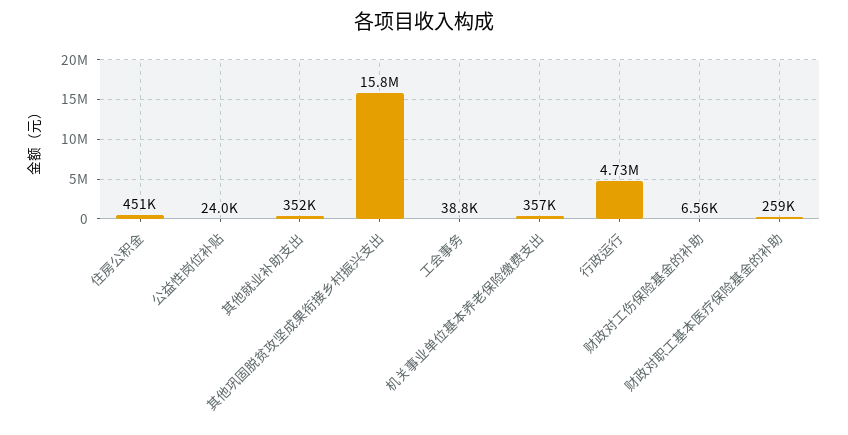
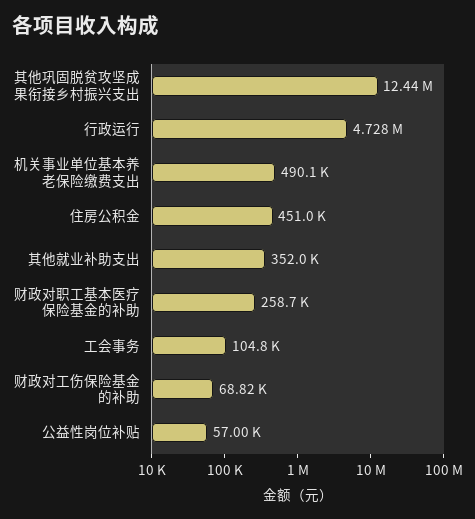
公益性岗位补贴: 24000 -> 57000
其他巩固脱贫攻坚成果衔接乡村振兴支出: 15800000 -> 12440000
工会事务: 38800 -> 104800
机关事业单位基本养老保险缴费支出: 357000 -> 490100
财政对工伤保险基金的补助: 6560 -> 68820

